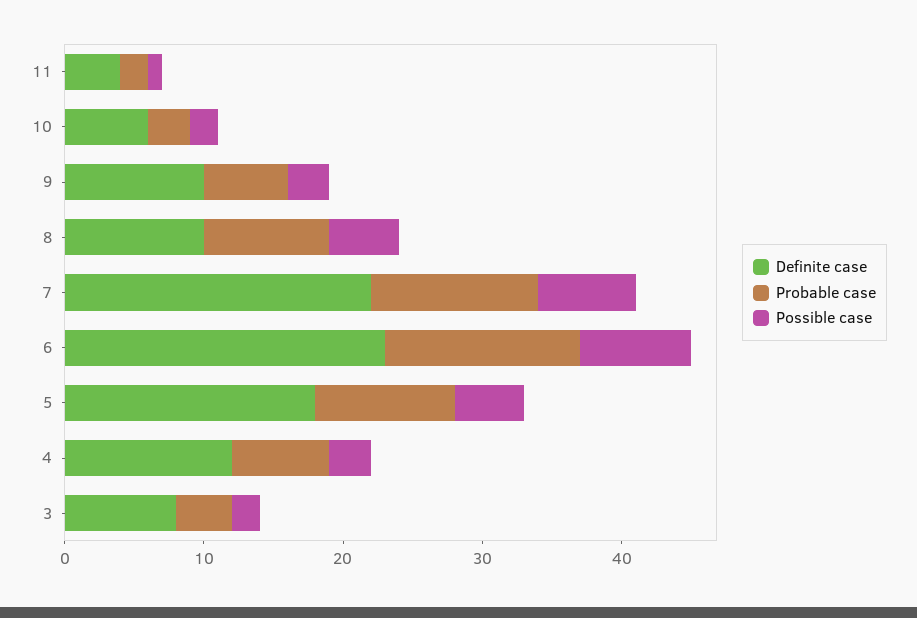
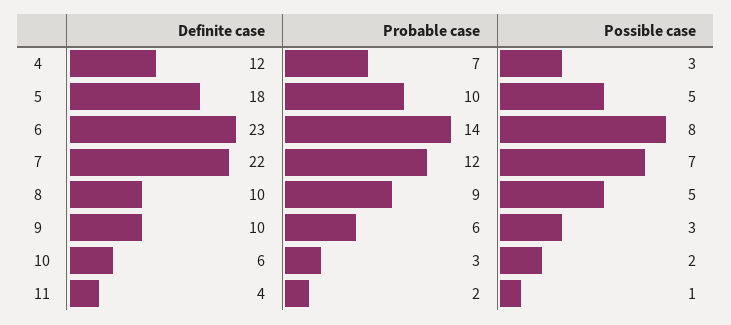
Definite case, 3: 8 -> none
Probable case, 3: 4 -> none
Possible case, 3: 2 -> none

